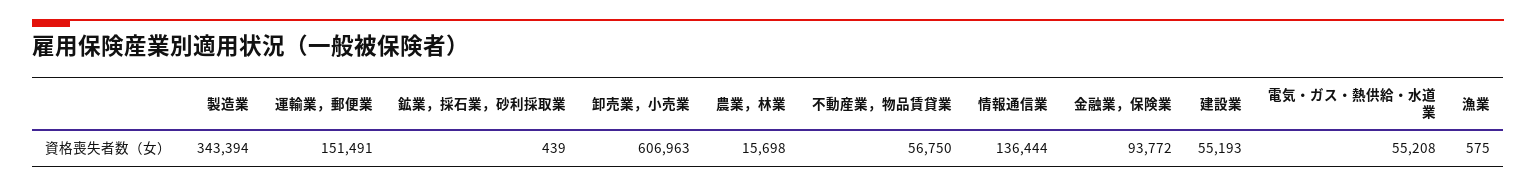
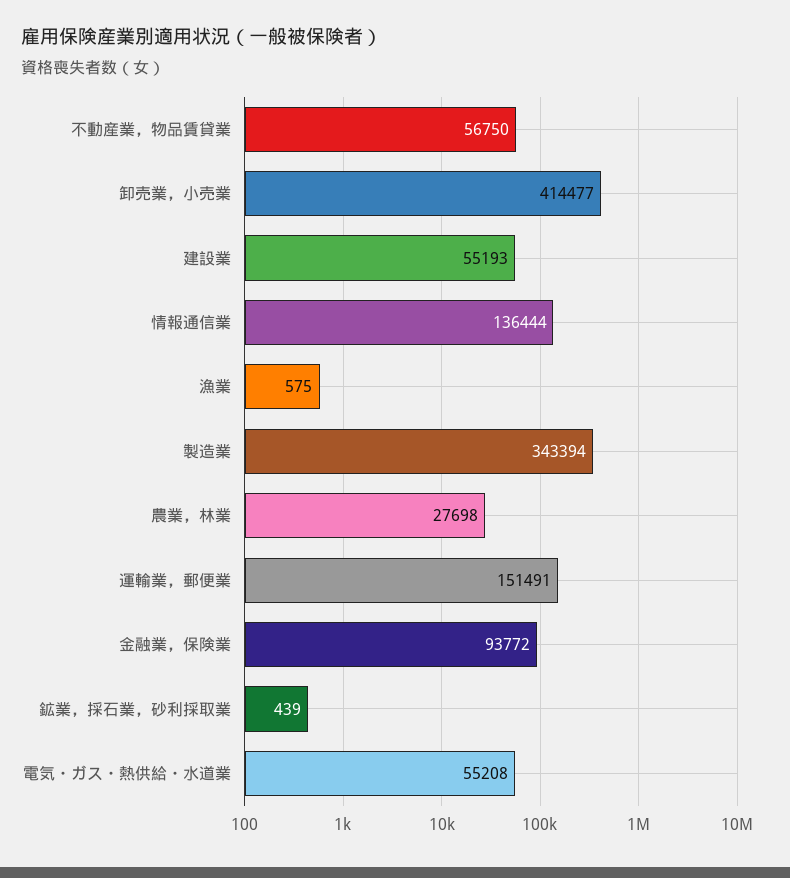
卸売業，小売業: 606963 -> 414477
農業，林業: 15698 -> 27698

